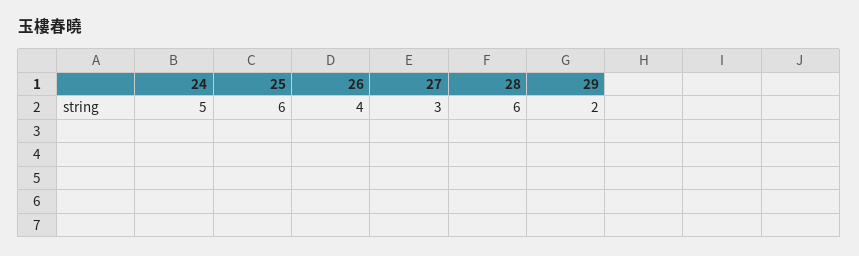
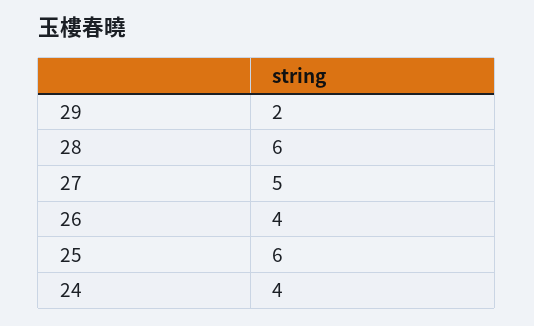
24: 5 -> 4
27: 3 -> 5

